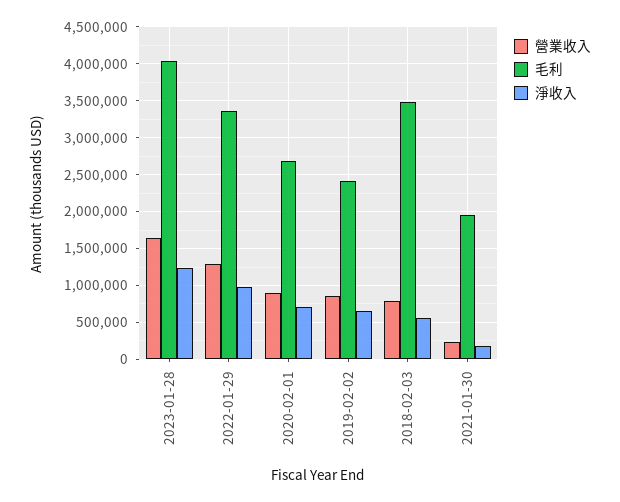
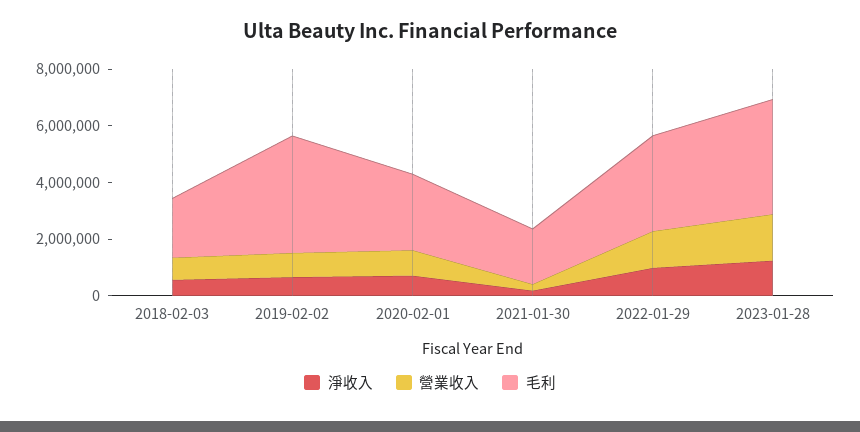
毛利, 2019-02-02: 2400000 -> 4000000
毛利, 2018-02-03: 3500000 -> 2000000

